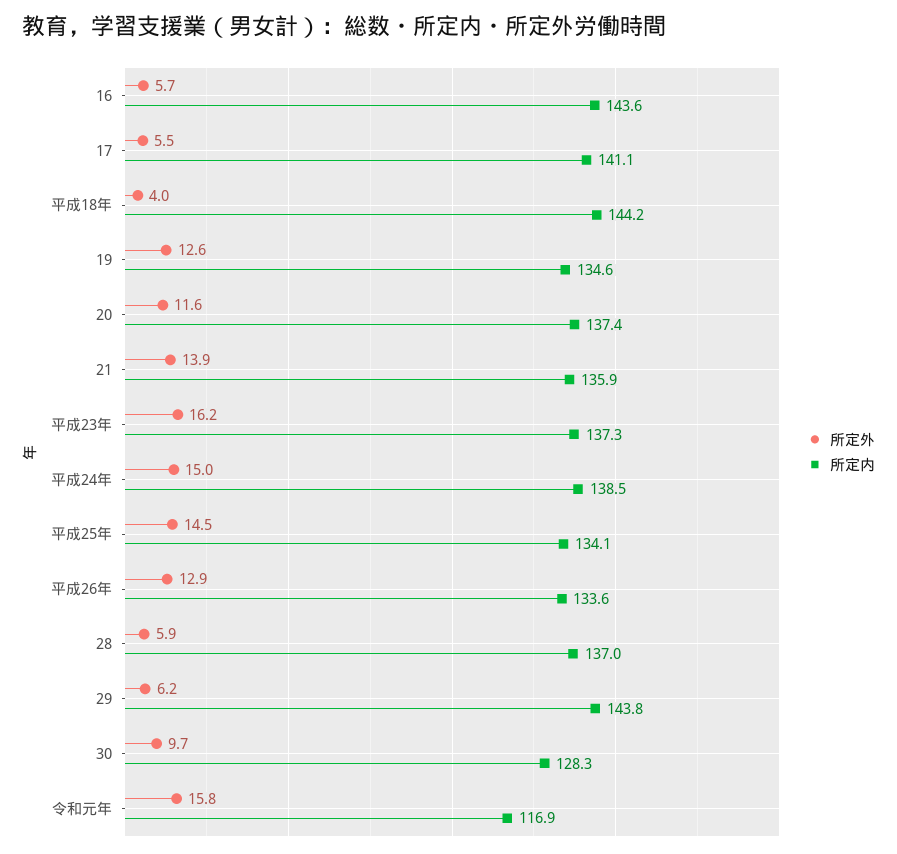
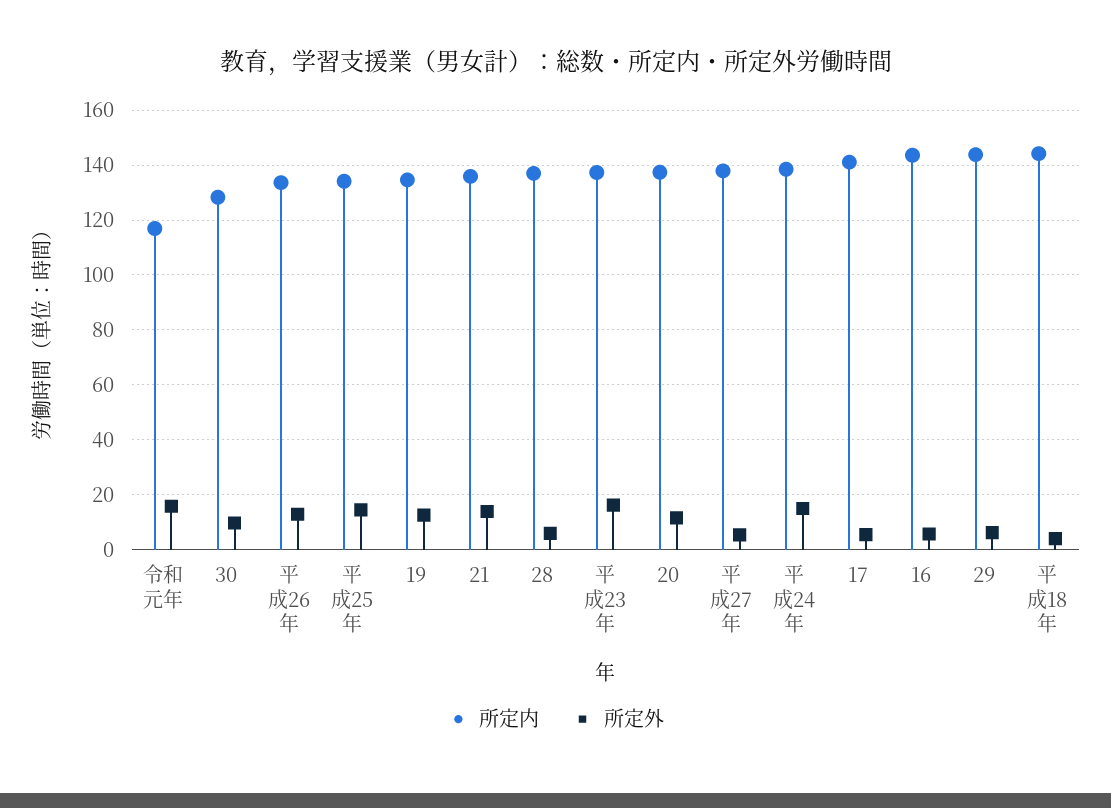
所定内, 平成27年: none -> 137.5
所定外, 平成27年: none -> 5

